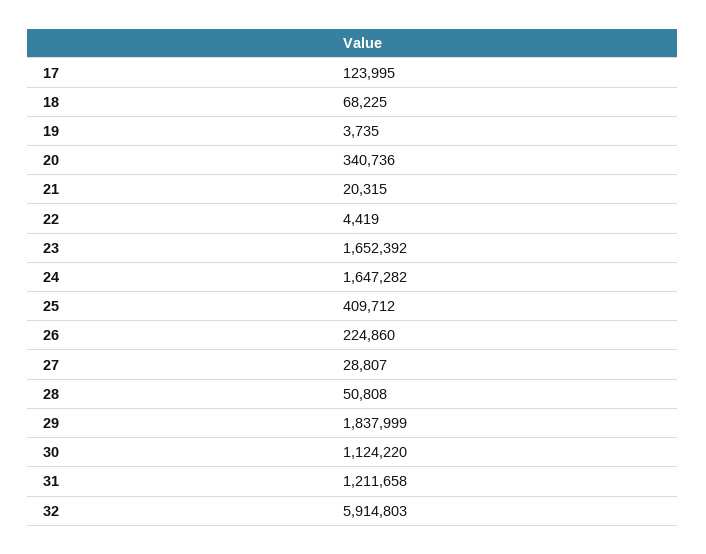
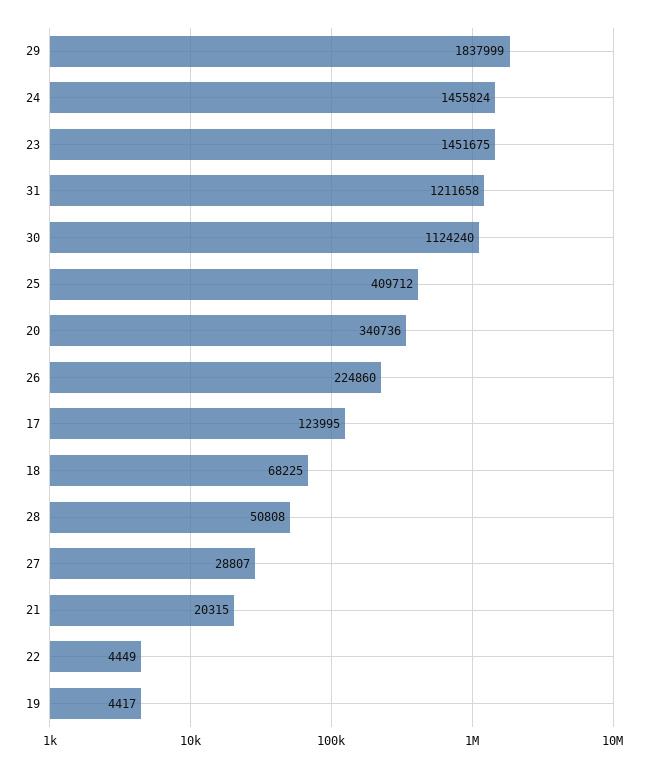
19: 3735 -> 4417
22: 4419 -> 4449
23: 1652392 -> 1451675
24: 1647282 -> 1455824
30: 1124220 -> 1124240
32: 5914803 -> none

